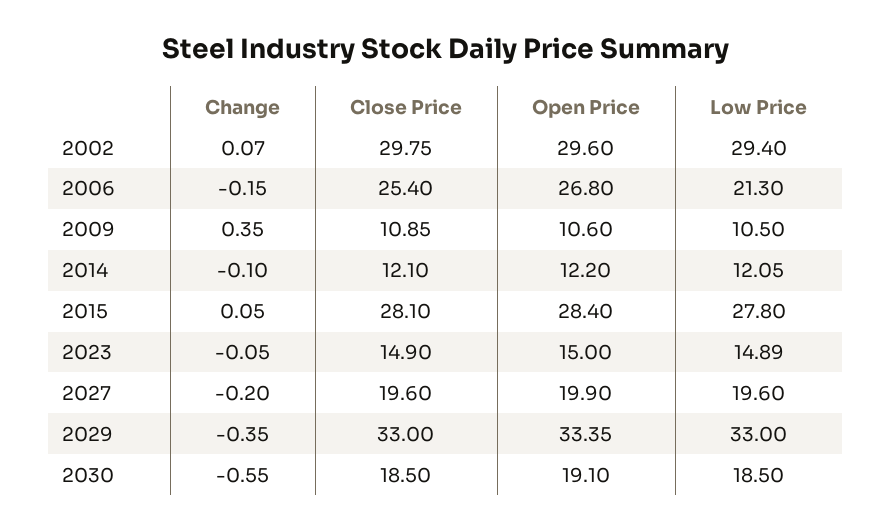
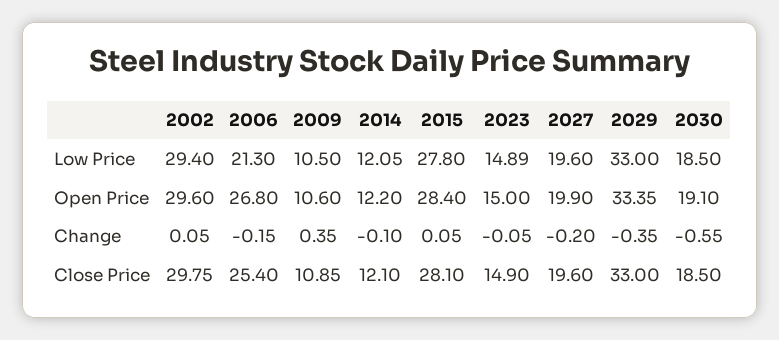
Change, 2002: 0.07 -> 0.05

